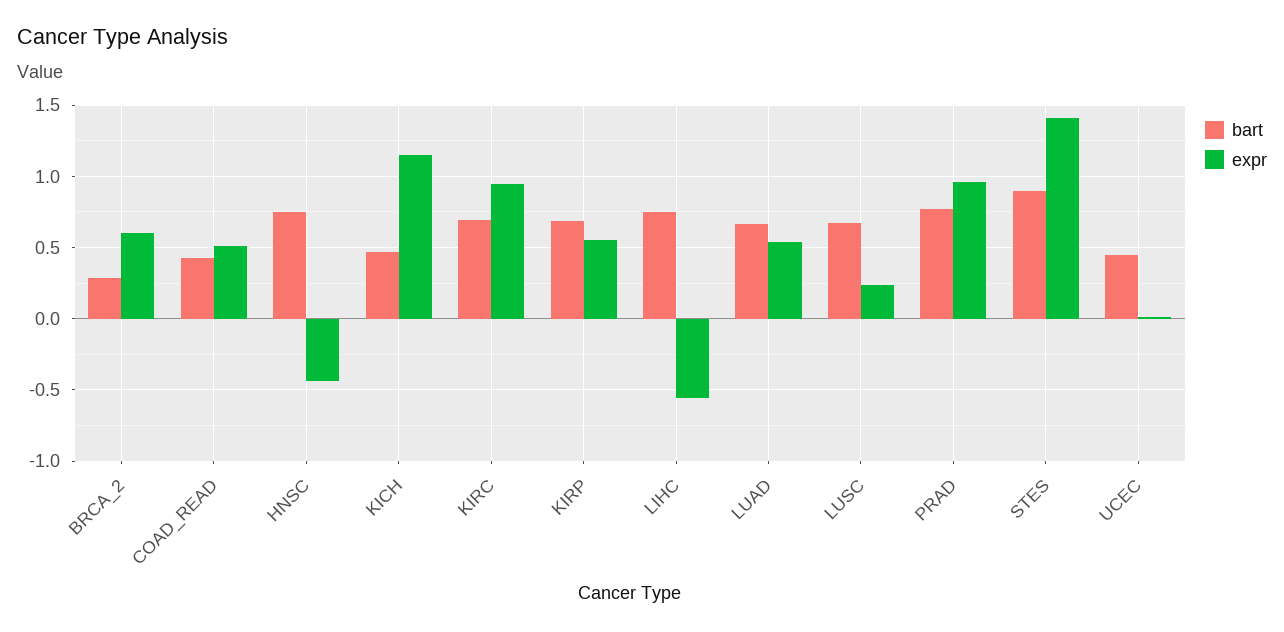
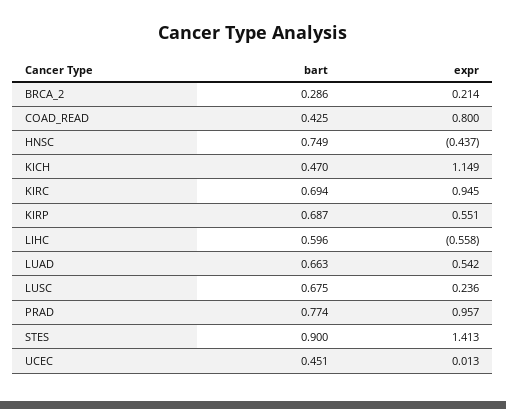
expr, BRCA_2: 0.6 -> 0.214
expr, COAD_READ: 0.5 -> 0.8
bart, LIHC: 0.75 -> 0.596

